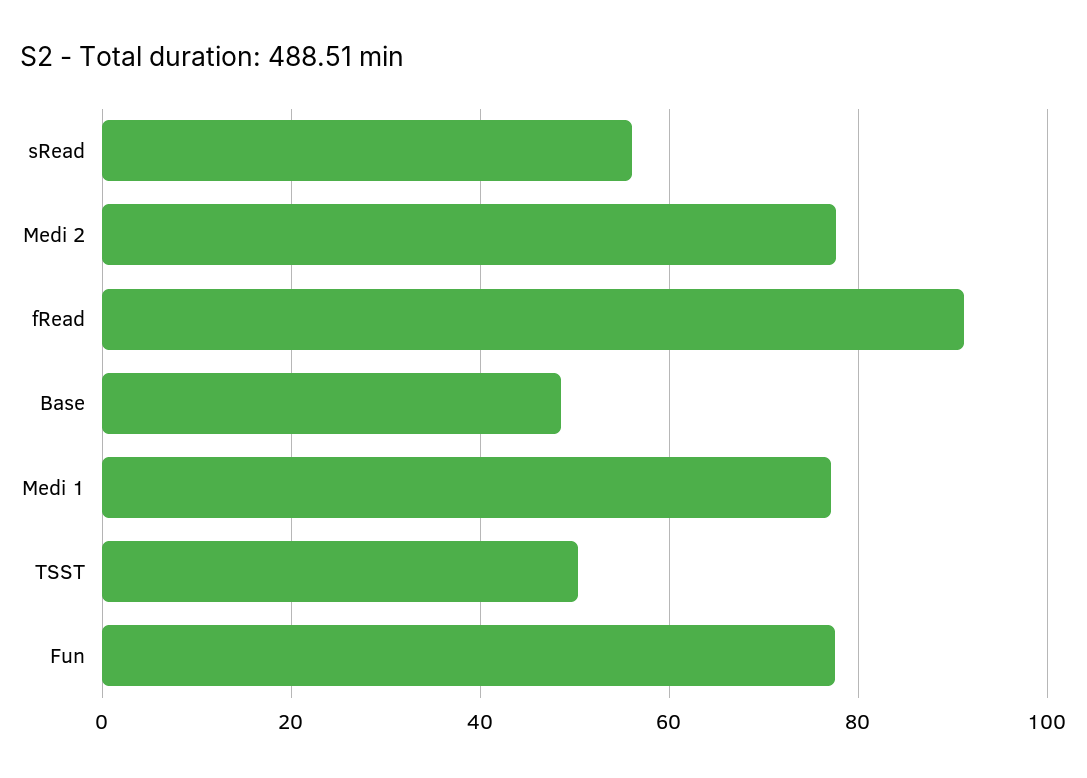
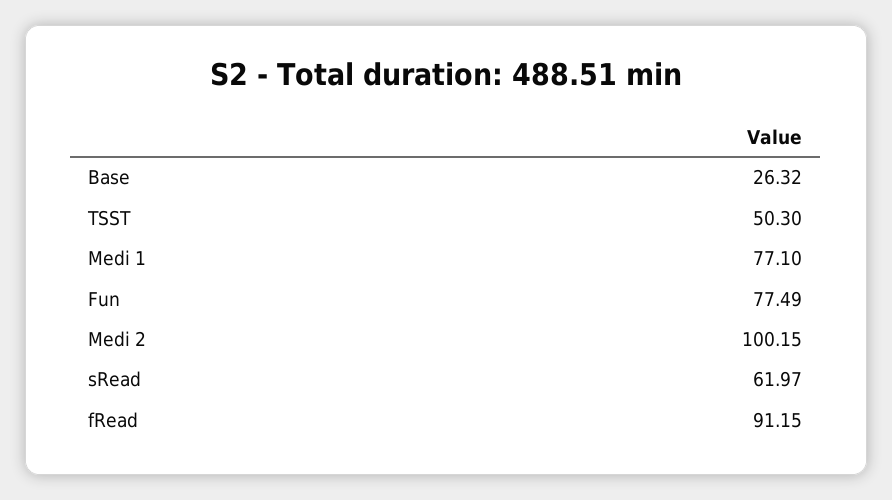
sRead: 56 -> 61.97
Medi 2: 78 -> 100.15
Base: 48 -> 26.32

